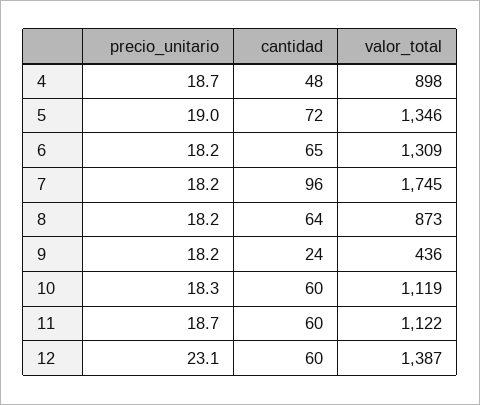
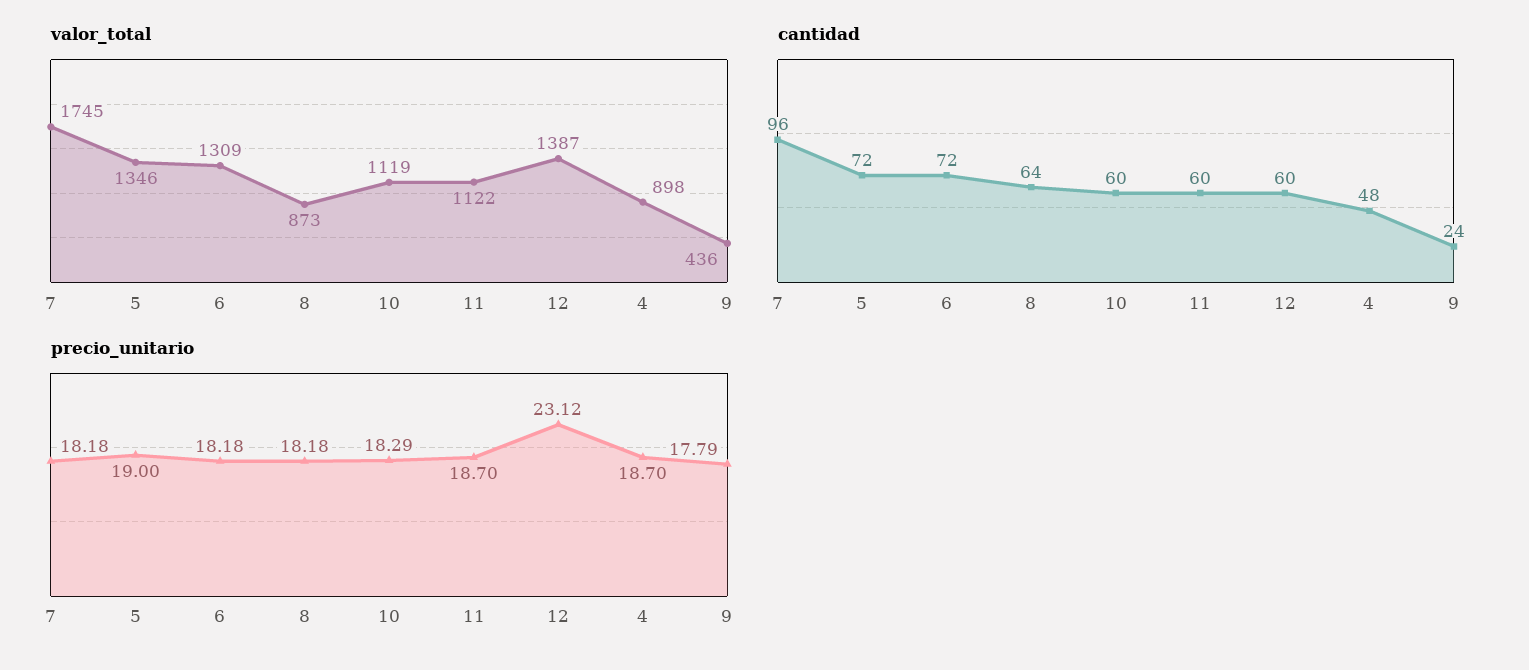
cantidad, 6: 65 -> 72
precio_unitario, 9: 18.2 -> 17.79

